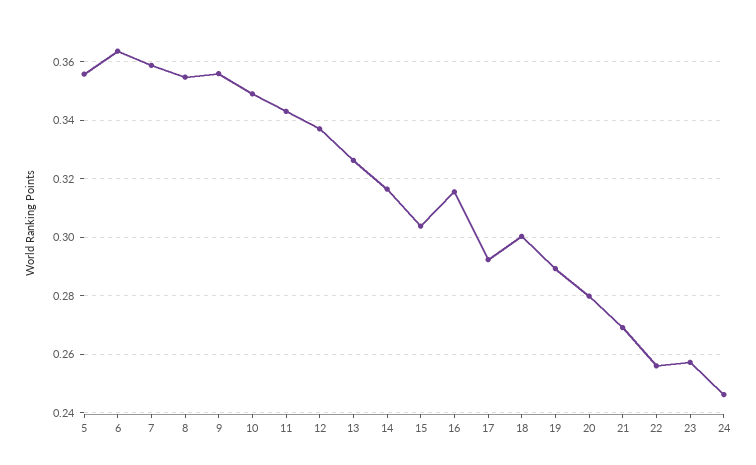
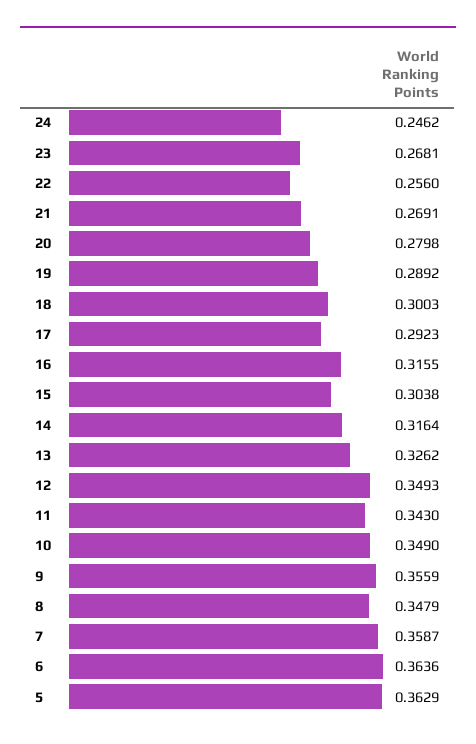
5: 0.355 -> 0.3629
8: 0.355 -> 0.3479
12: 0.3375 -> 0.3493
23: 0.2575 -> 0.2681

